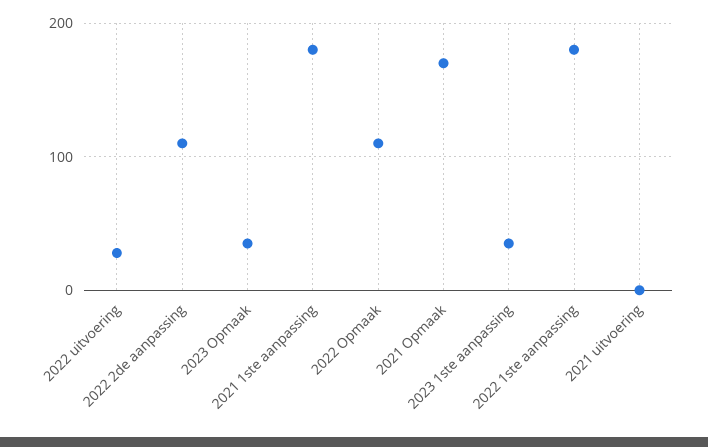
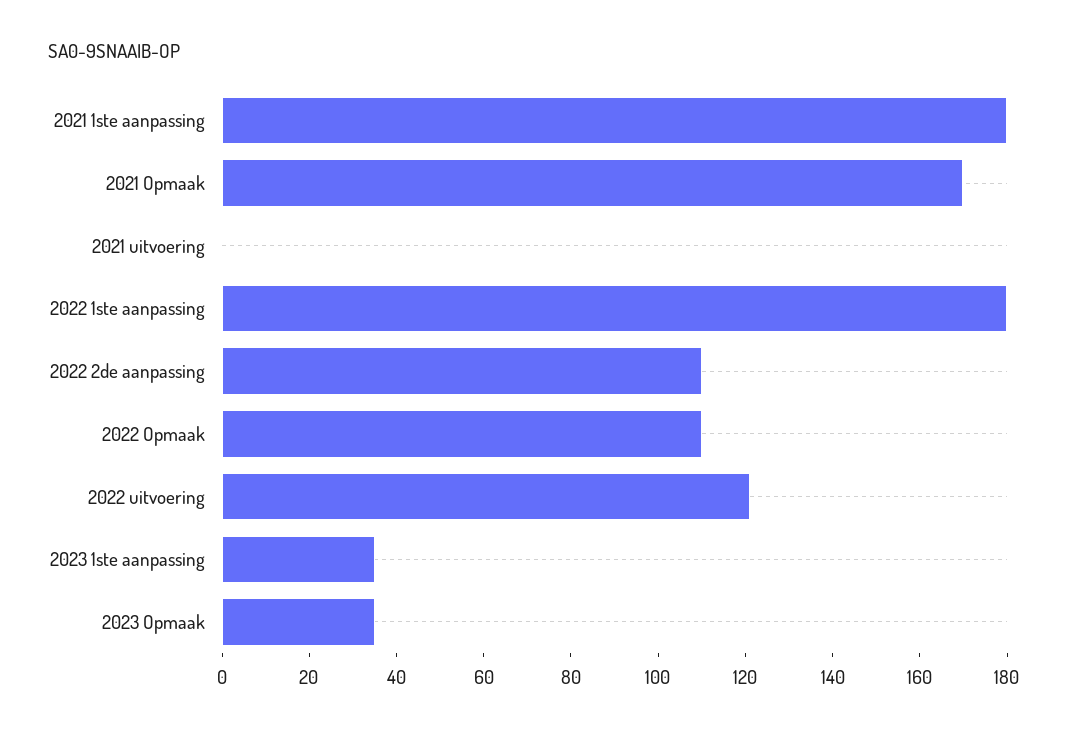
2022 uitvoering: 30 -> 120

